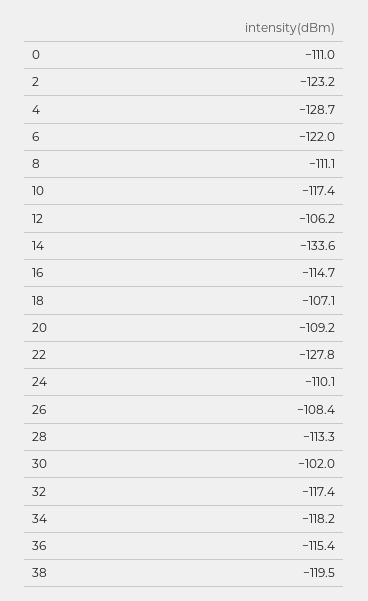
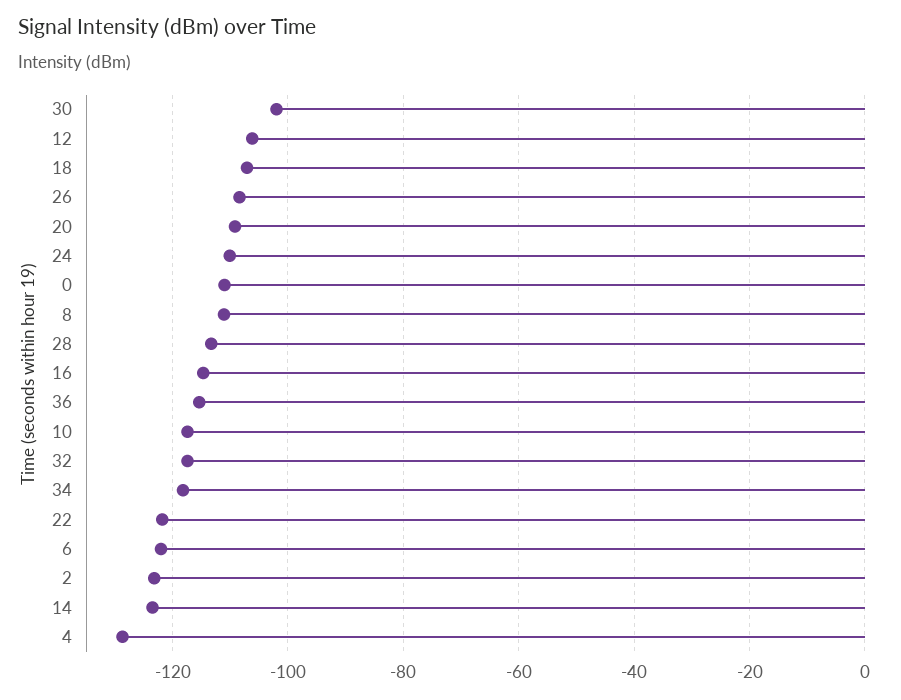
14: -133.6 -> -124
22: -127.8 -> -122
38: -119.5 -> none

